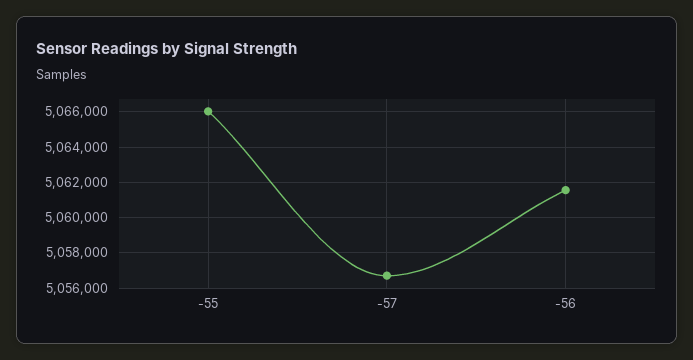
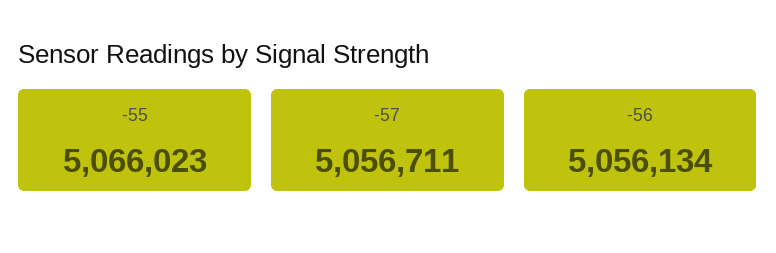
-56: 5061500 -> 5056134

